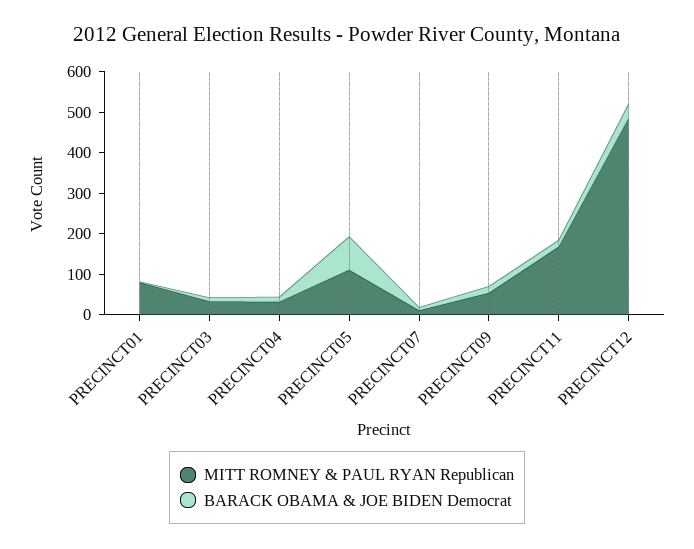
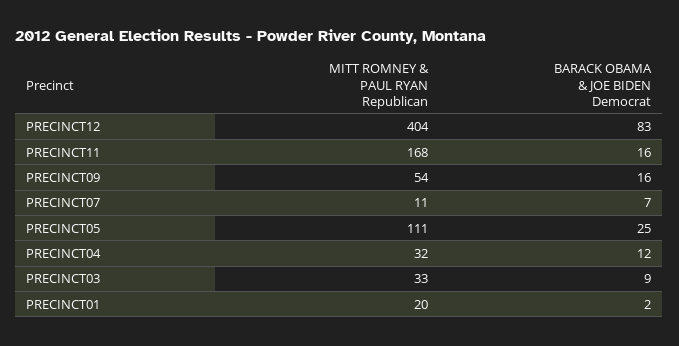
MITT ROMNEY & PAUL RYAN Republican, PRECINCT01: 80 -> 20
BARACK OBAMA & JOE BIDEN Democrat, PRECINCT05: 80 -> 25
MITT ROMNEY & PAUL RYAN Republican, PRECINCT12: 480 -> 404
BARACK OBAMA & JOE BIDEN Democrat, PRECINCT12: 40 -> 83

